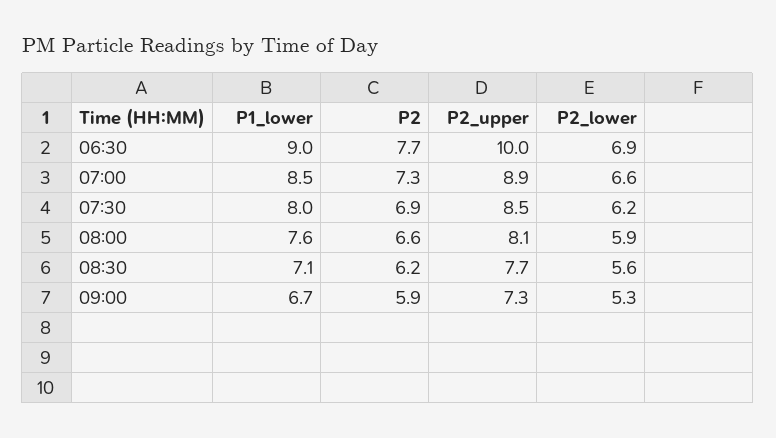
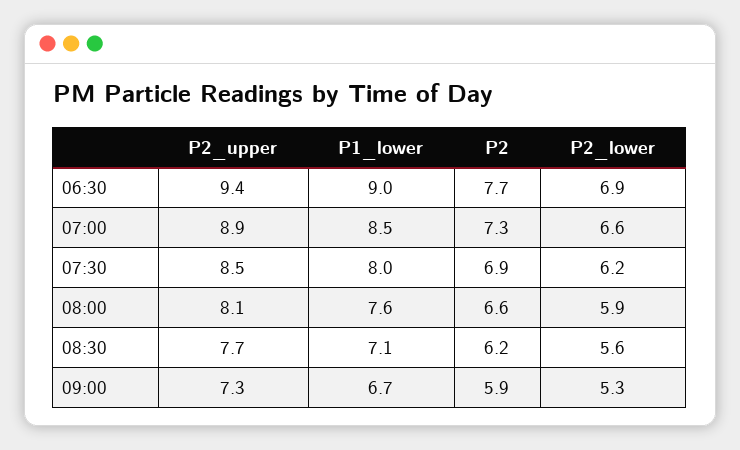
P2_upper, 06:30: 10 -> 9.4

